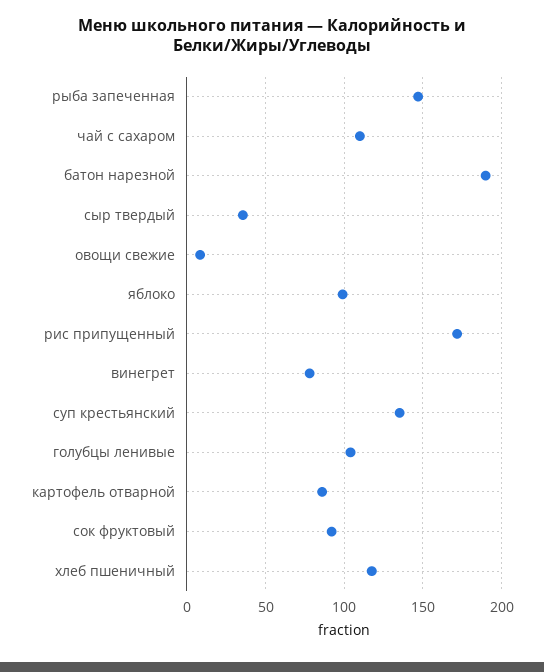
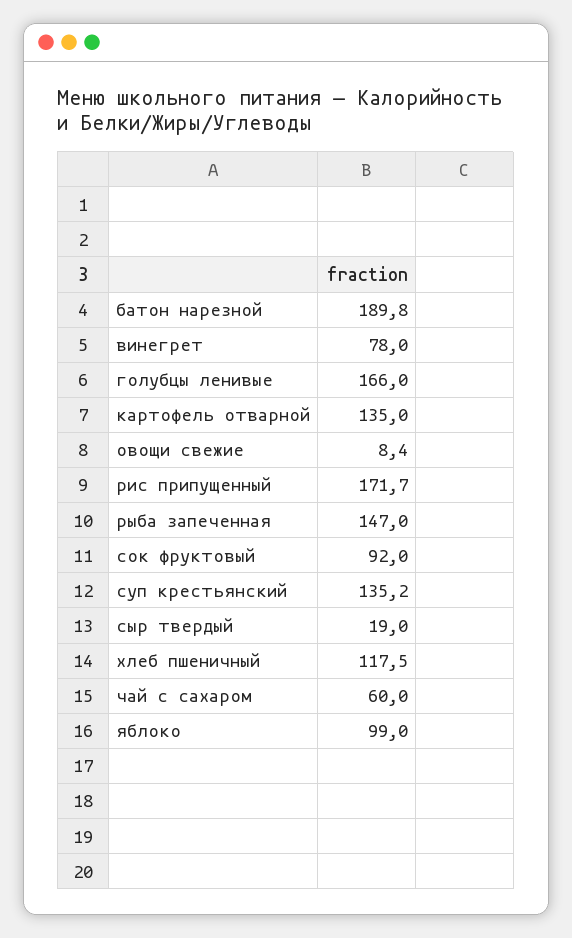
чай с сахаром: 110 -> 60
сыр твердый: 35 -> 19
голубцы ленивые: 105 -> 166
картофель отварной: 85 -> 135

